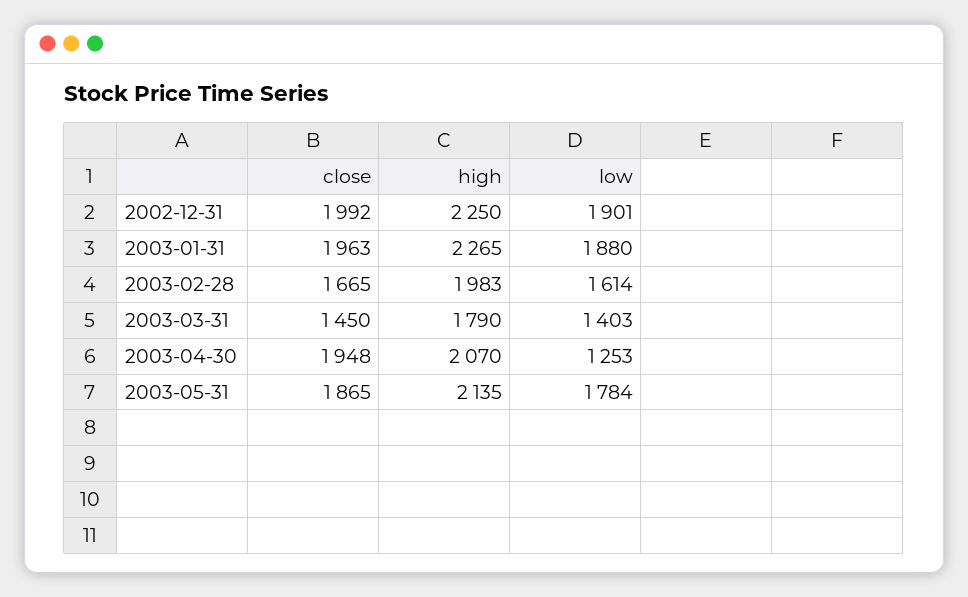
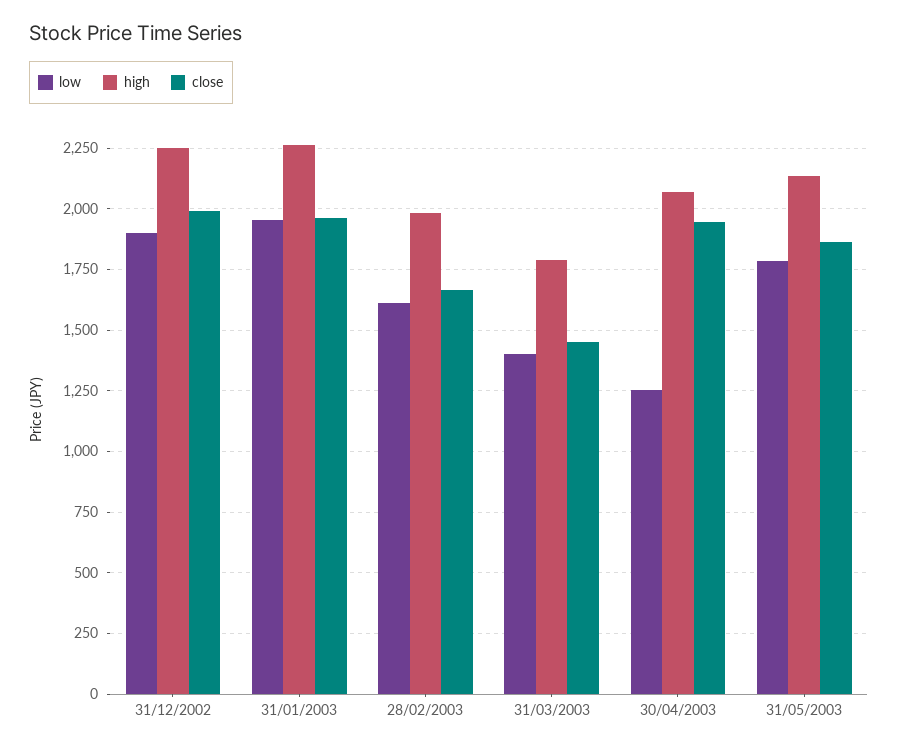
low, 2003-01-31: 1880 -> 1950

